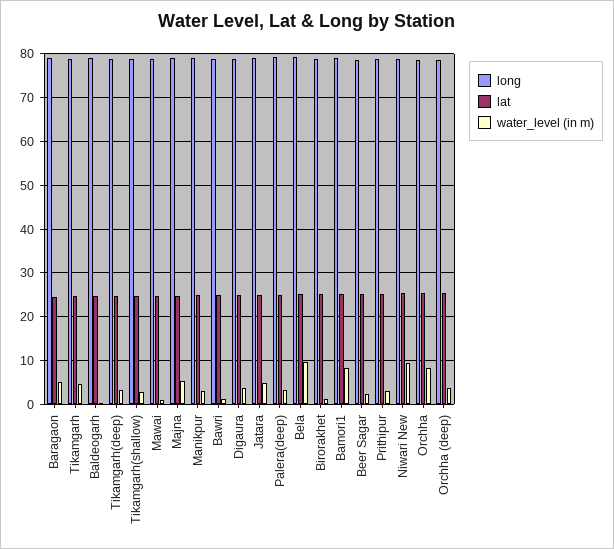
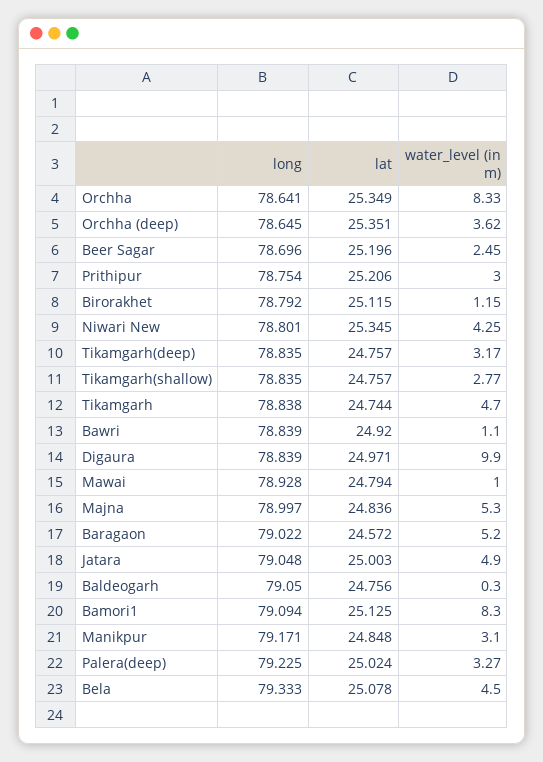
water_level (in m), Digaura: 4 -> 9.9
water_level (in m), Bela: 10 -> 4.5
water_level (in m), Niwari New: 10 -> 4.25

